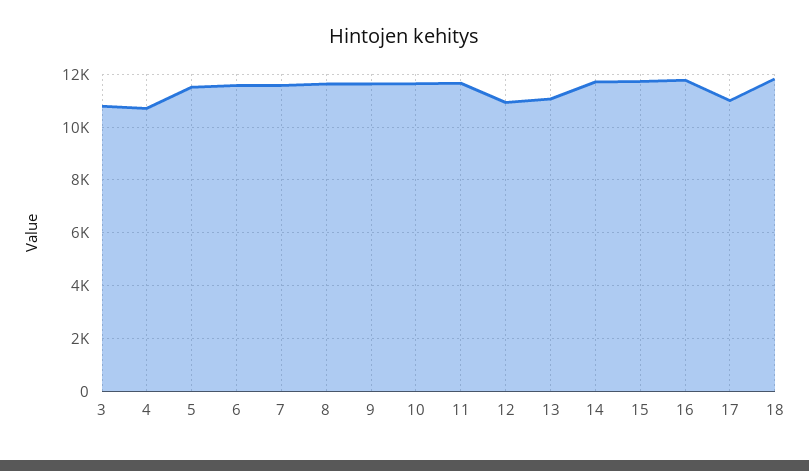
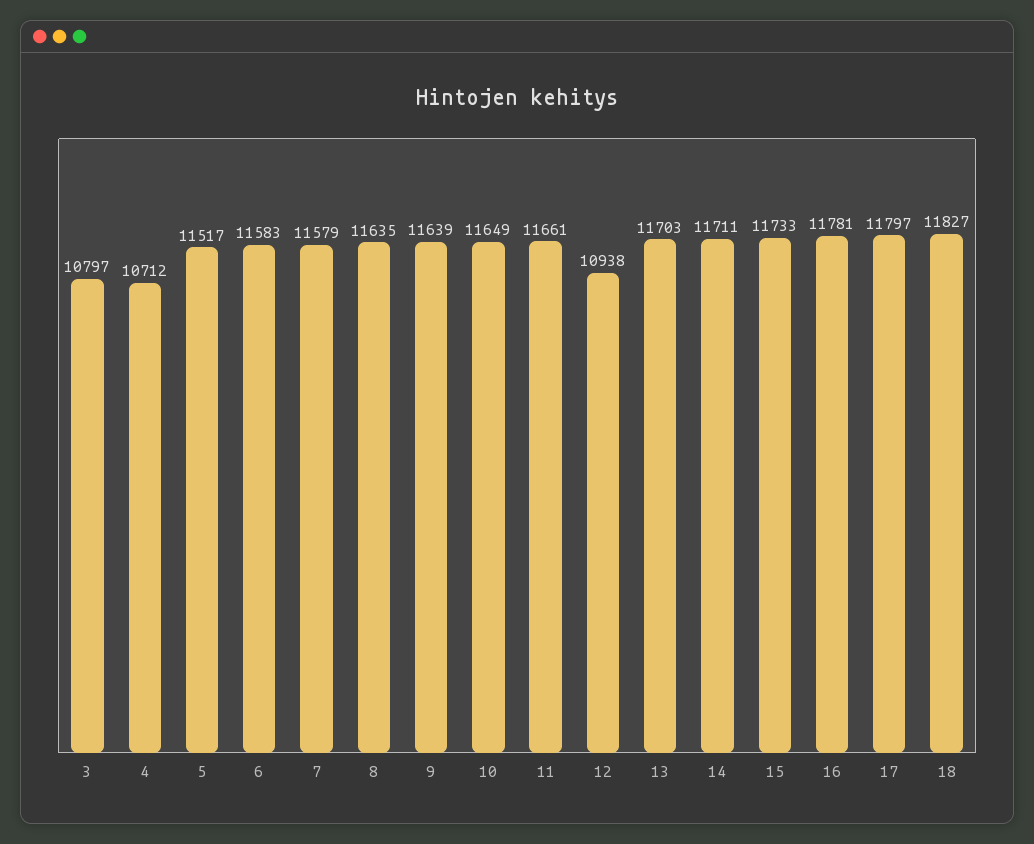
13: 11000 -> 11703
17: 11000 -> 11797

